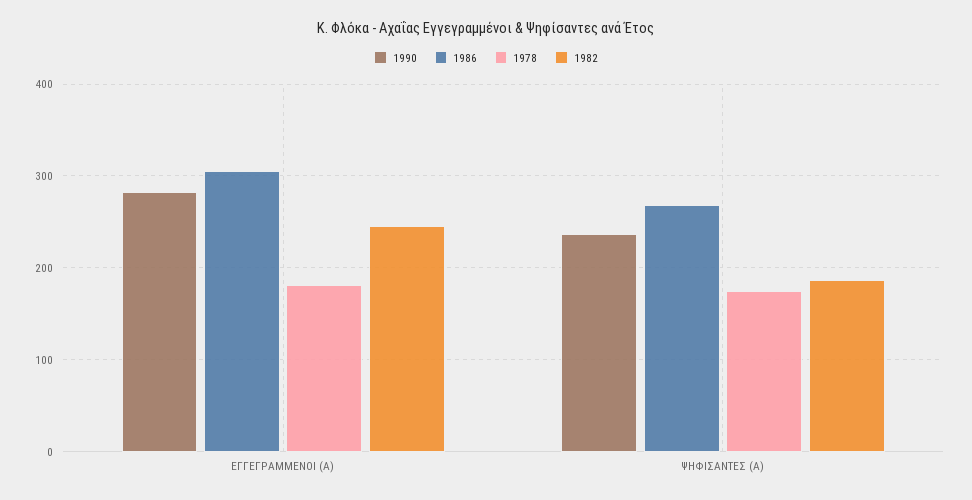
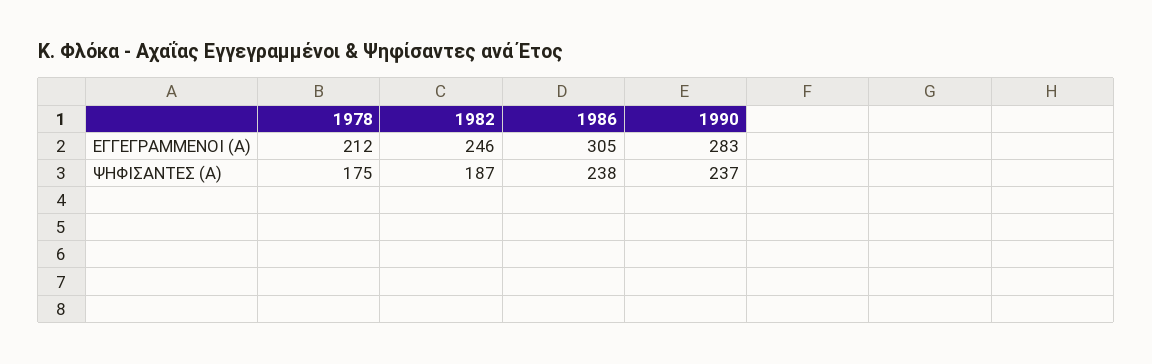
1978, ΕΓΓΕΓΡΑΜΜΕΝΟΙ (Α): 180 -> 212
1986, ΨΗΦΙΣΑΝΤΕΣ (Α): 270 -> 238

